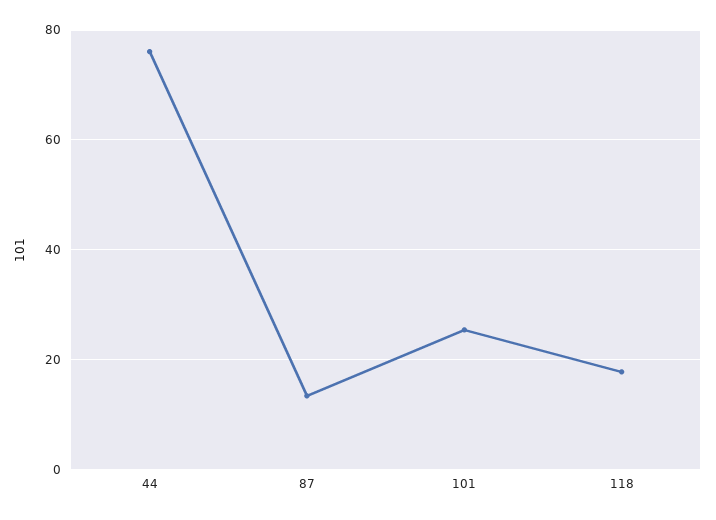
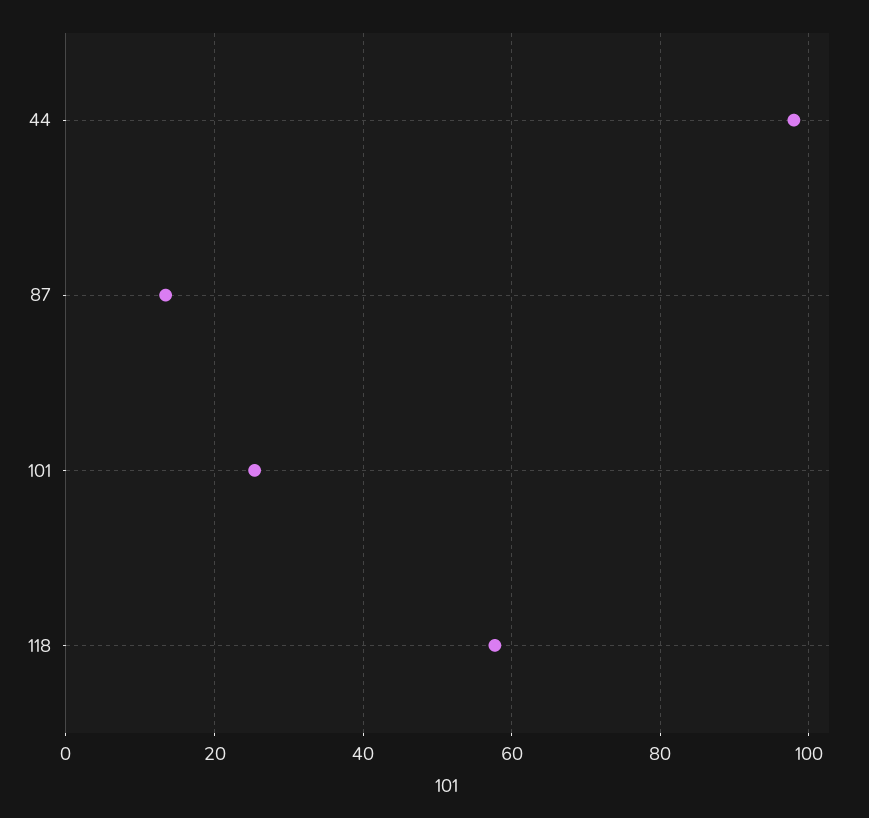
44: 76 -> 98
118: 18 -> 58

